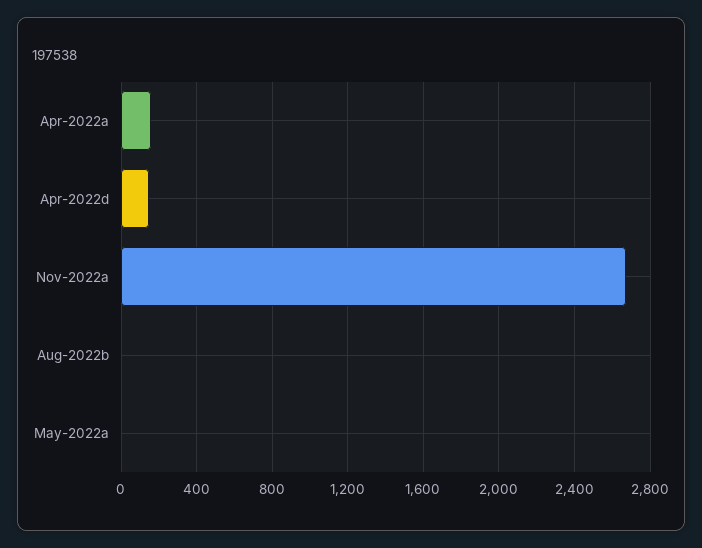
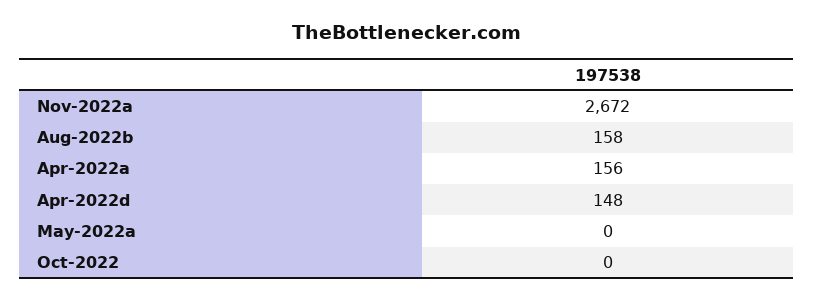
Aug-2022b: 0 -> 158
Oct-2022: none -> 0

